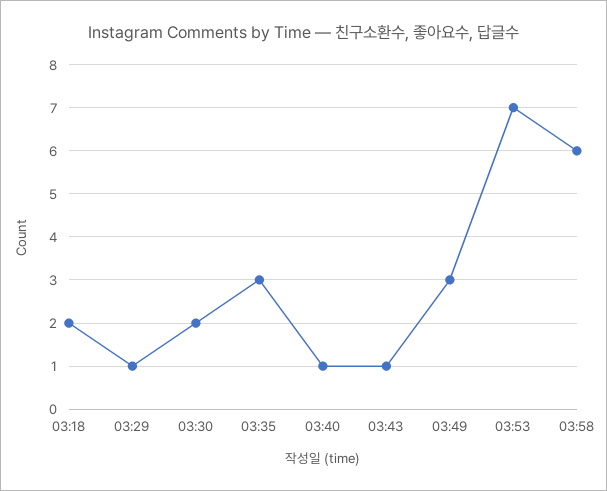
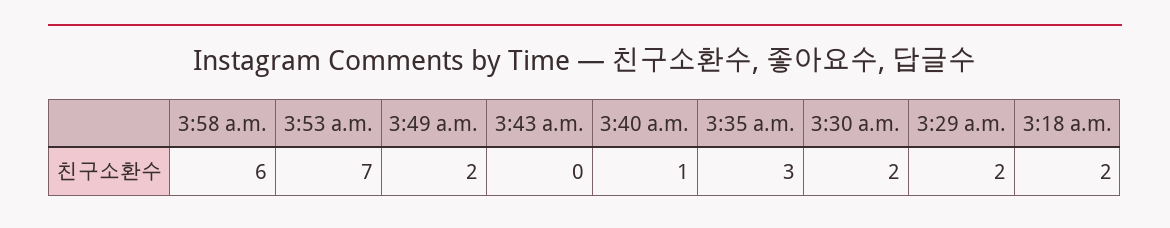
03:29: 1 -> 2
03:43: 1 -> 0
03:49: 3 -> 2

